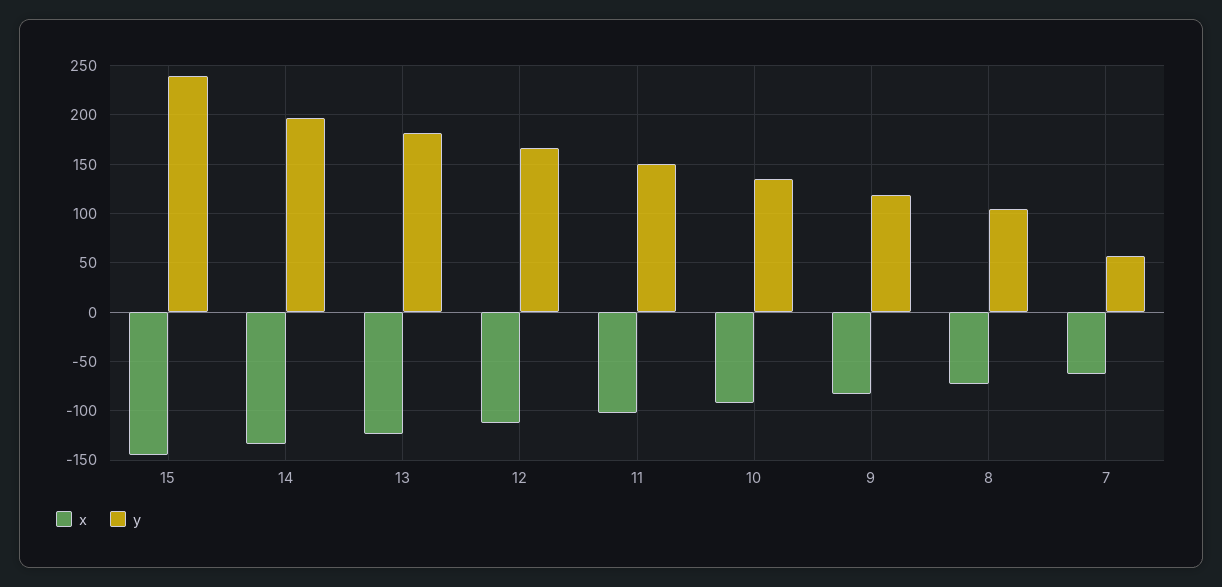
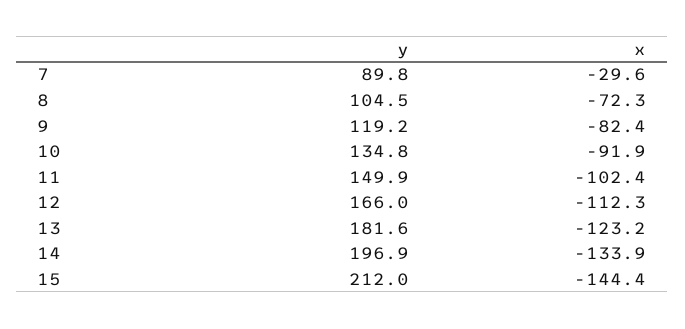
y, 15: 240 -> 212
x, 7: -60 -> -29.6
y, 7: 60 -> 89.8

